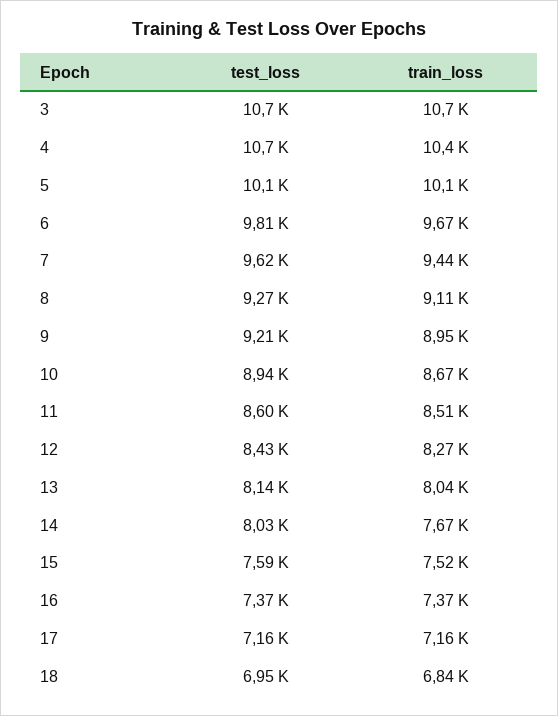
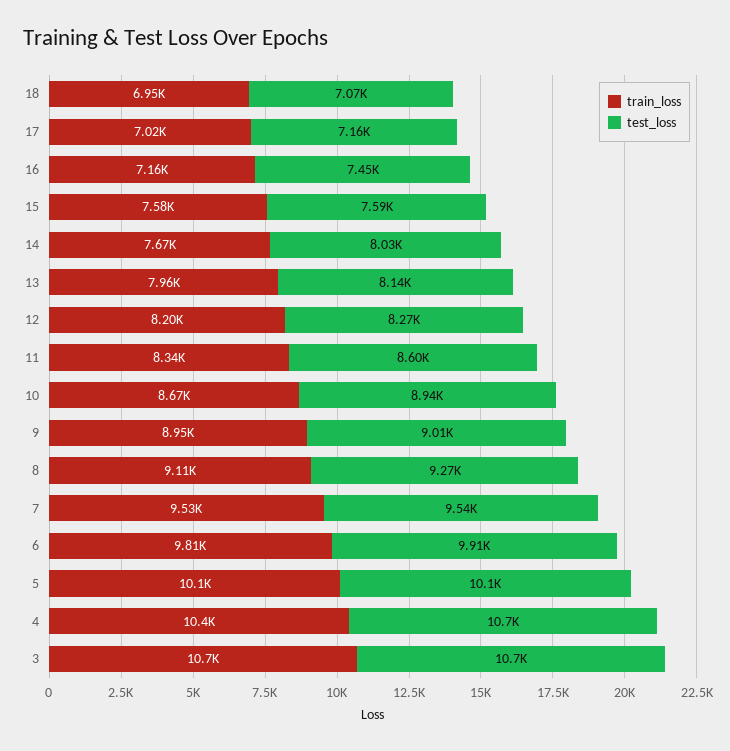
test_loss, 6: 9810 -> 9910
train_loss, 6: 9670 -> 9810
test_loss, 7: 9620 -> 9540
train_loss, 7: 9440 -> 9530
test_loss, 9: 9210 -> 9010
train_loss, 11: 8510 -> 8340
test_loss, 12: 8430 -> 8270
train_loss, 12: 8270 -> 8200
train_loss, 13: 8040 -> 7960
train_loss, 15: 7520 -> 7580
test_loss, 16: 7370 -> 7450
train_loss, 16: 7370 -> 7160
train_loss, 17: 7160 -> 7020
test_loss, 18: 6950 -> 7070
train_loss, 18: 6840 -> 6950

